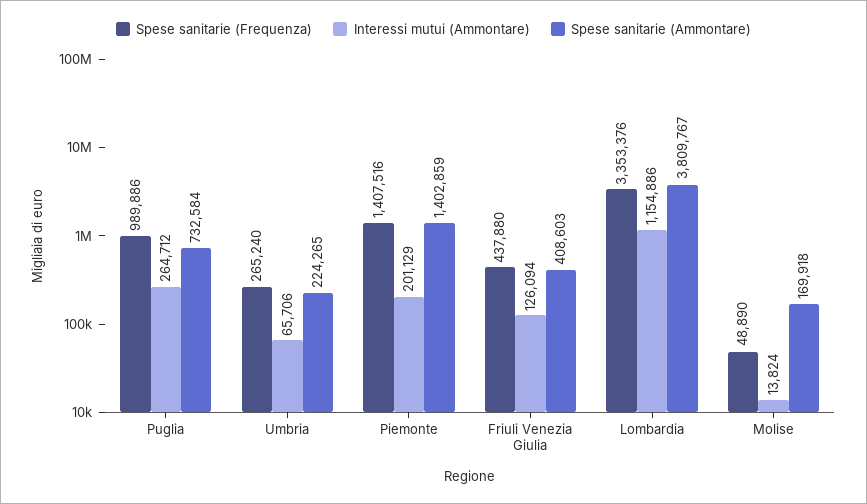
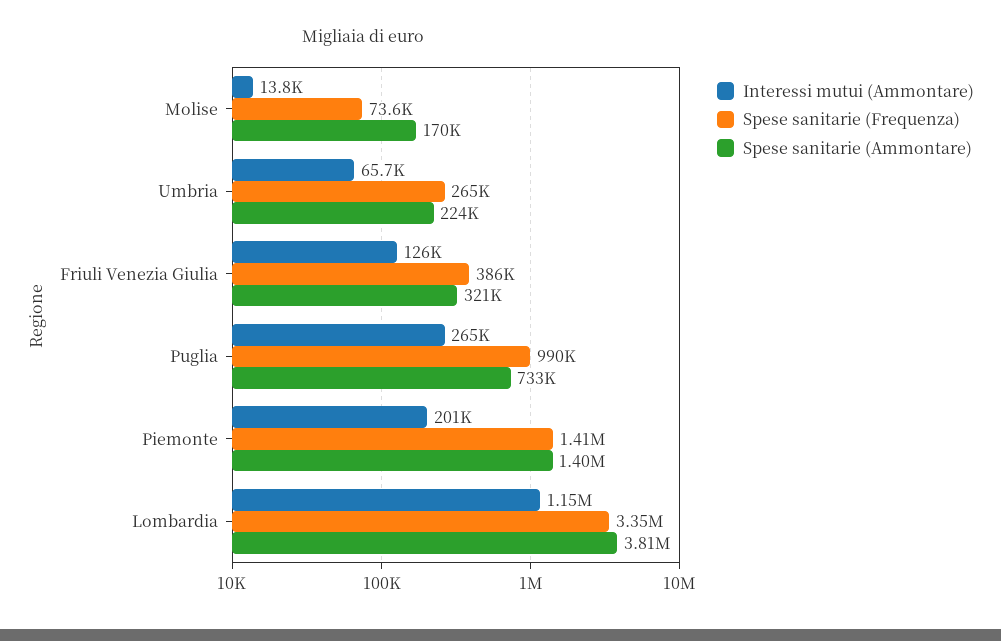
Spese sanitarie (Frequenza), Friuli Venezia Giulia: 437880 -> 386000
Spese sanitarie (Ammontare), Friuli Venezia Giulia: 408603 -> 321000
Spese sanitarie (Frequenza), Molise: 48890 -> 73600

